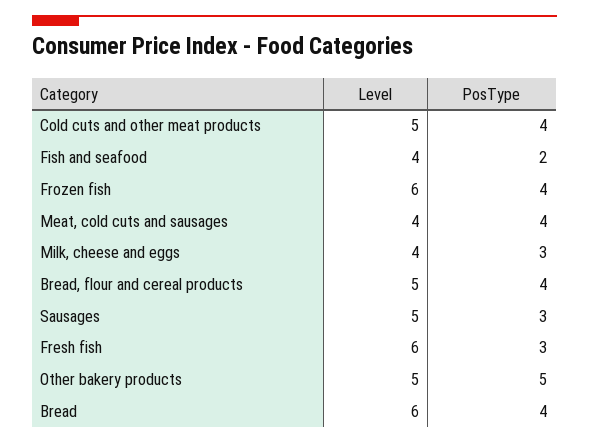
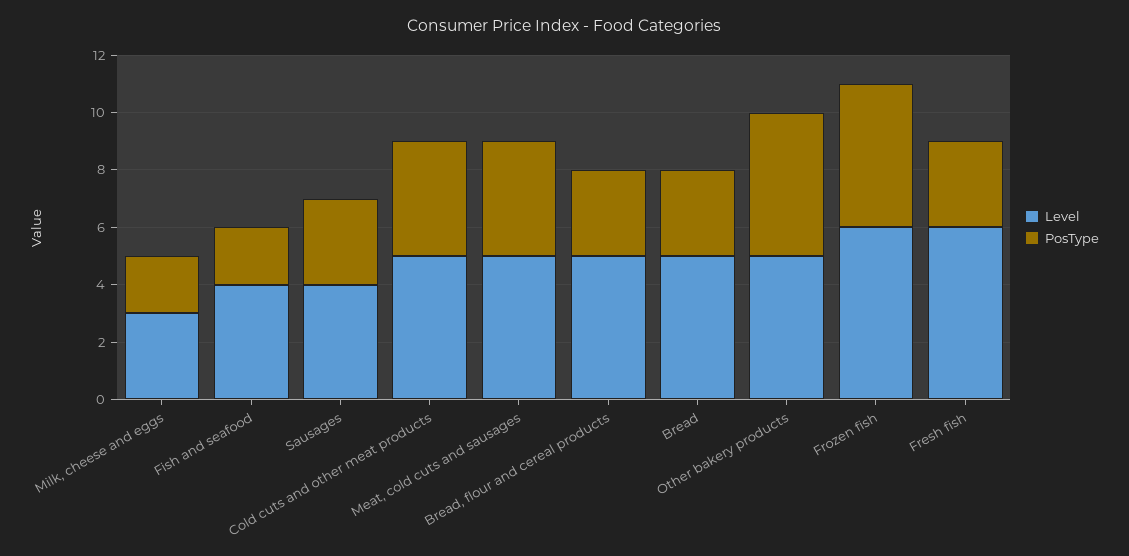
PosType, Frozen fish: 4 -> 5
Level, Meat, cold cuts and sausages: 4 -> 5
Level, Milk, cheese and eggs: 4 -> 3
PosType, Milk, cheese and eggs: 3 -> 2
PosType, Bread, flour and cereal products: 4 -> 3
Level, Sausages: 5 -> 4
Level, Bread: 6 -> 5
PosType, Bread: 4 -> 3

